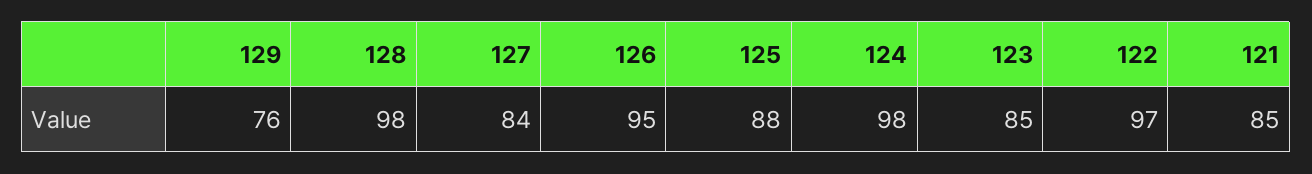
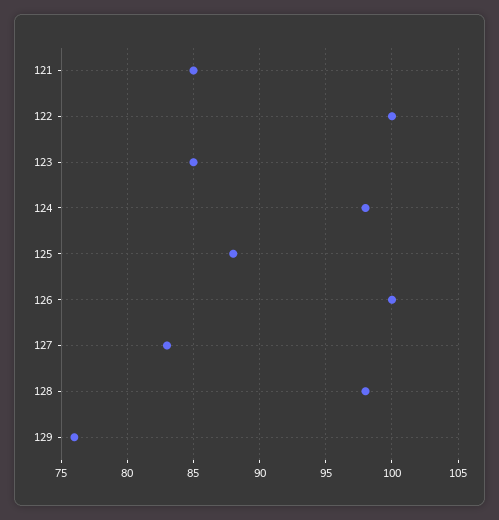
127: 84 -> 83
126: 95 -> 100
122: 97 -> 100

